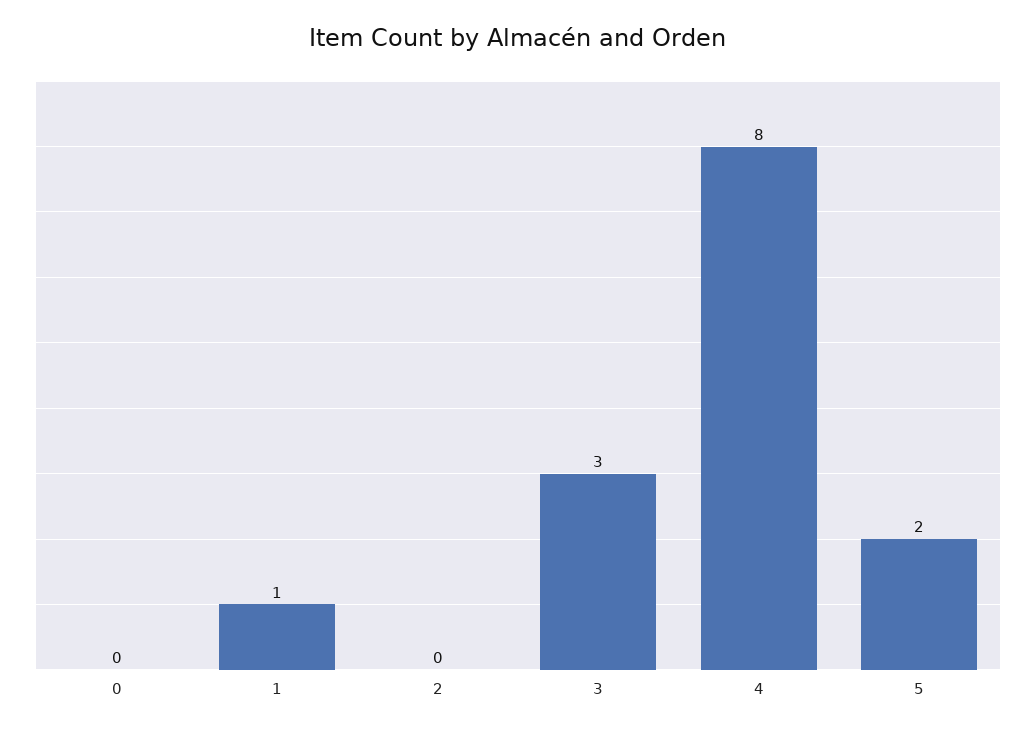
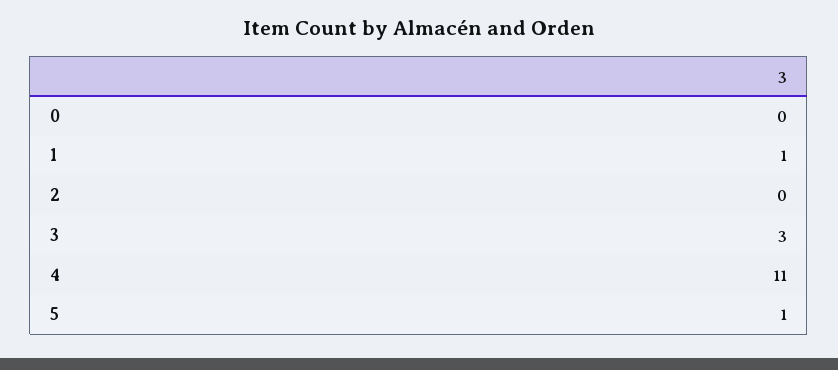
4: 8 -> 11
5: 2 -> 1

